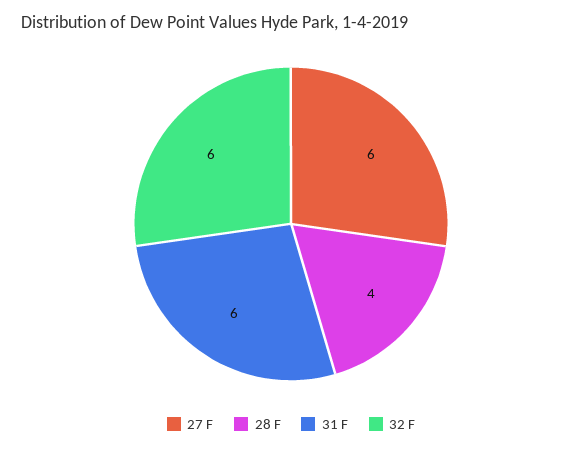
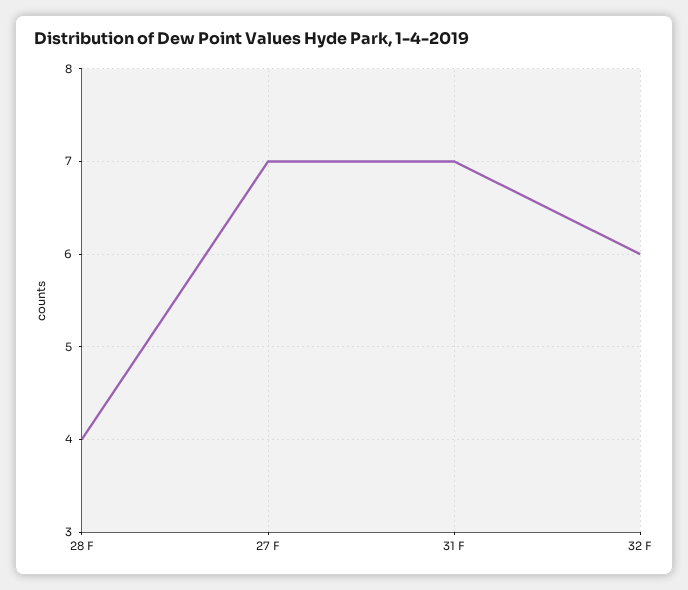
27 F: 6 -> 7
31 F: 6 -> 7

